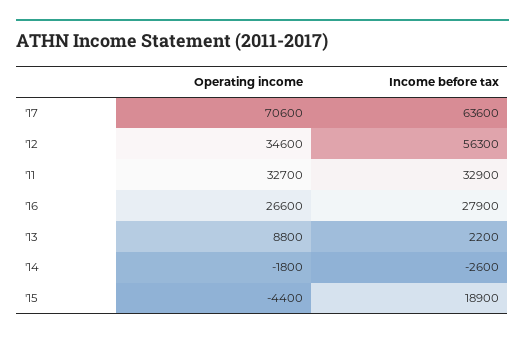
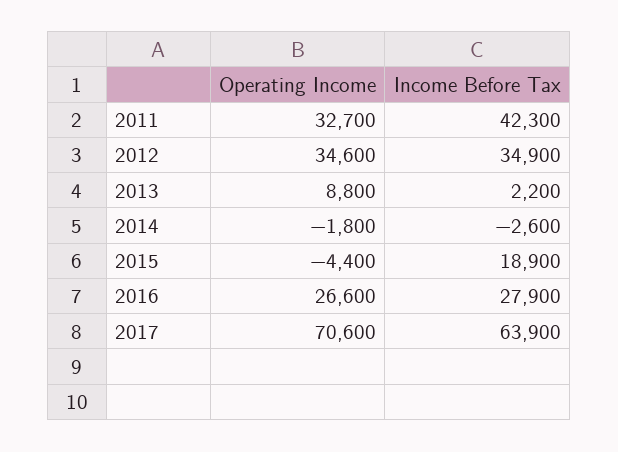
Income before tax, '17: 63600 -> 63900
Income before tax, '12: 56300 -> 34900
Income before tax, '11: 32900 -> 42300

